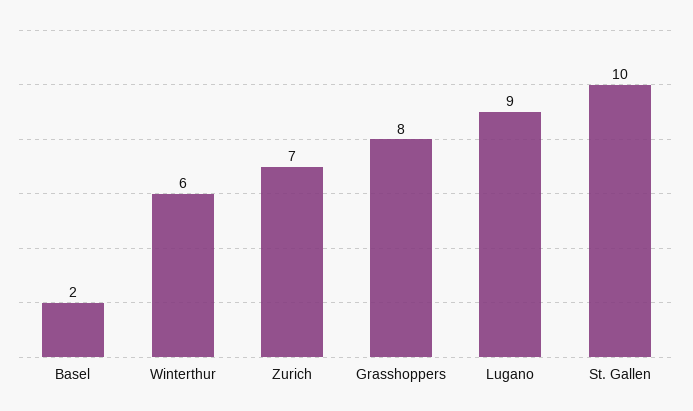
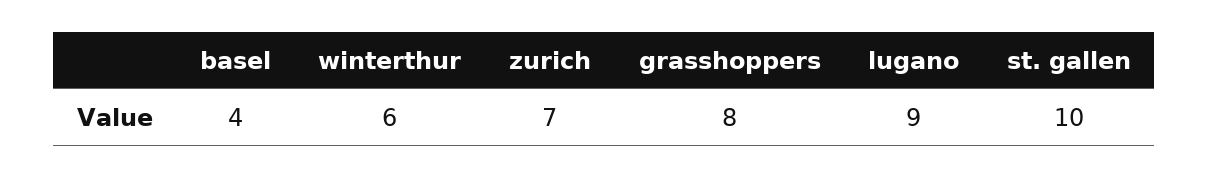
Basel: 2 -> 4

